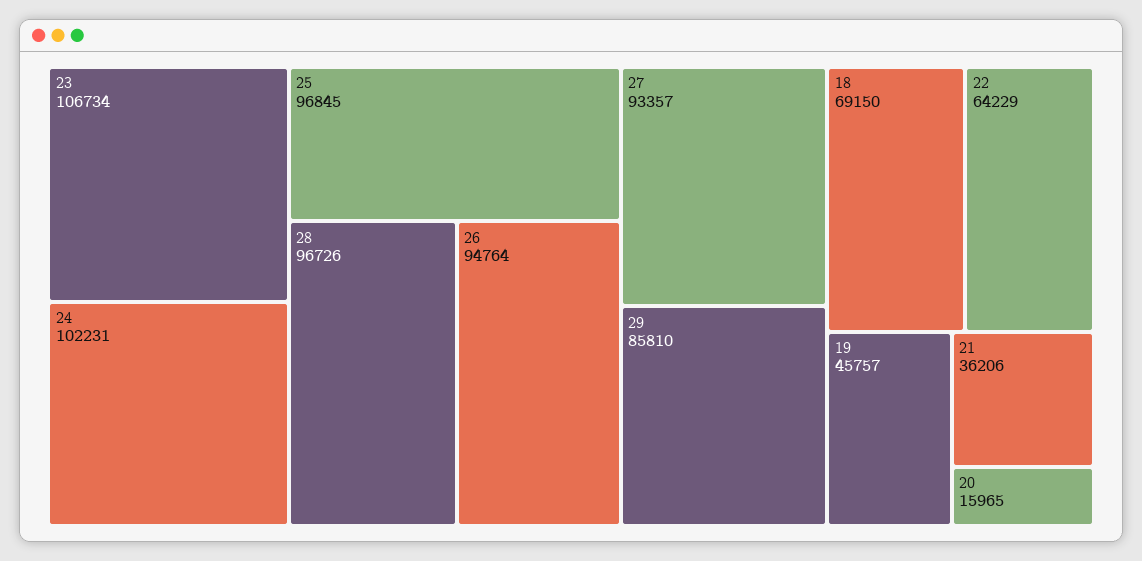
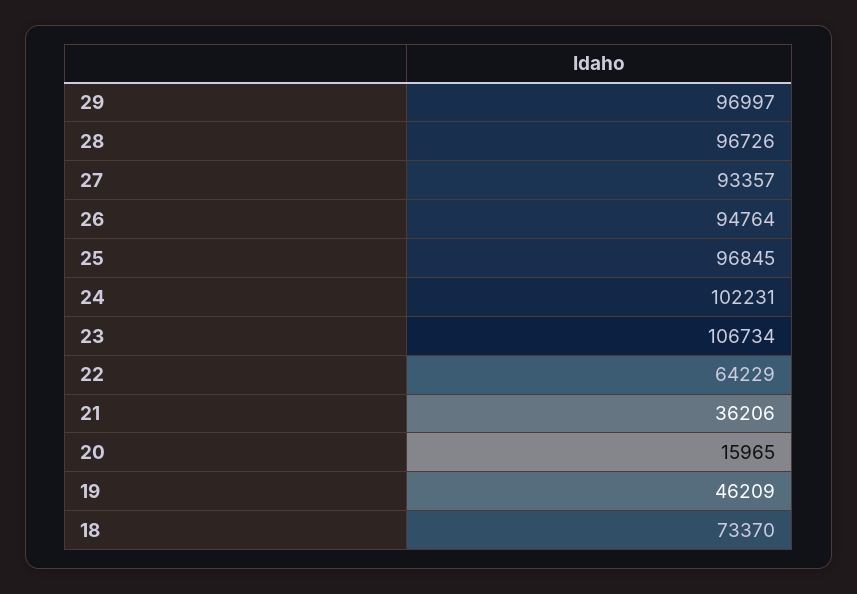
29: 85810 -> 96997
18: 69150 -> 73370
19: 45757 -> 46209

